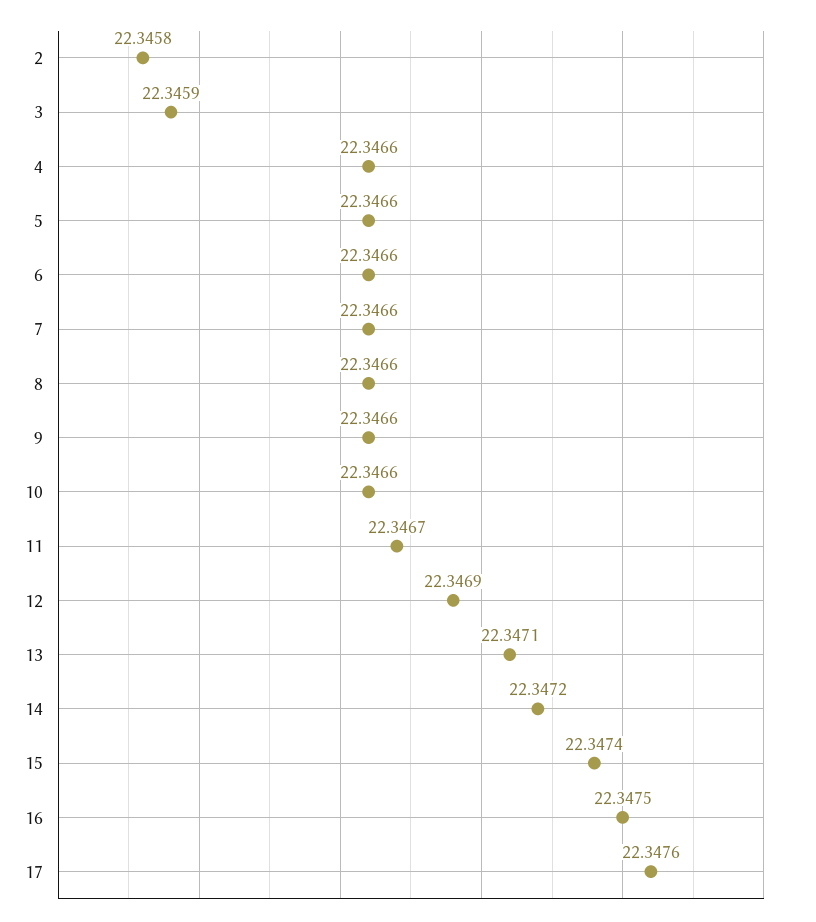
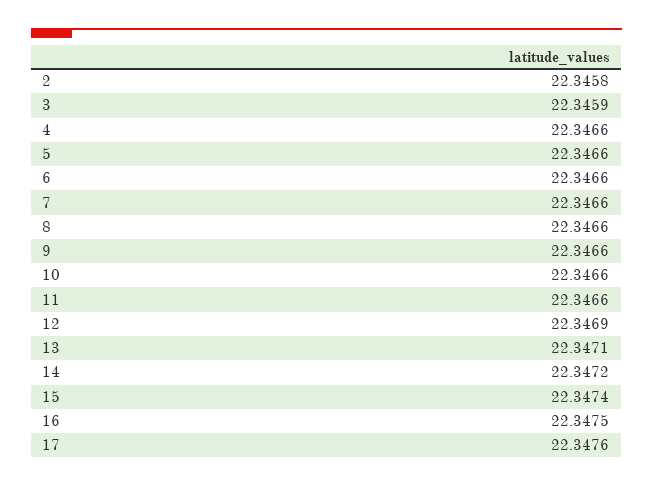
11: 22.3467 -> 22.3466

